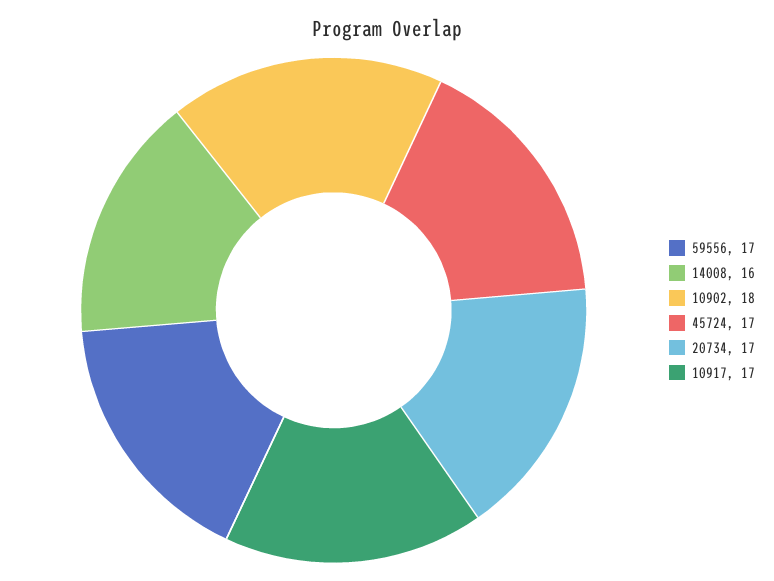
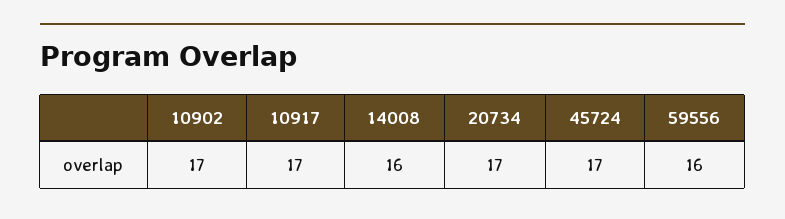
59556: 17 -> 16
10902: 18 -> 17

